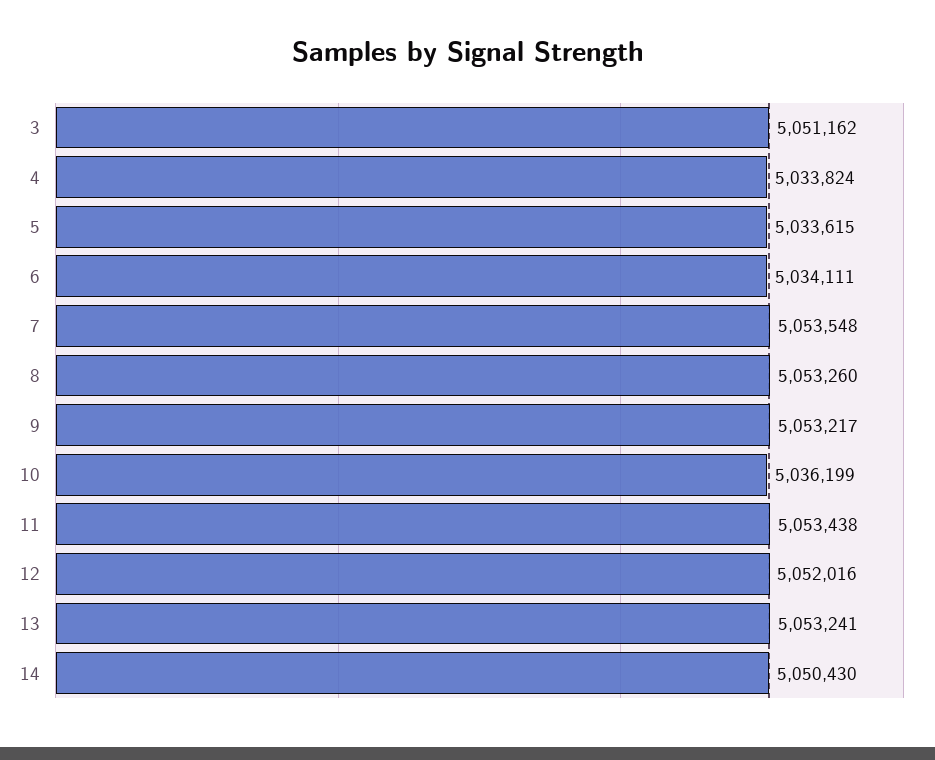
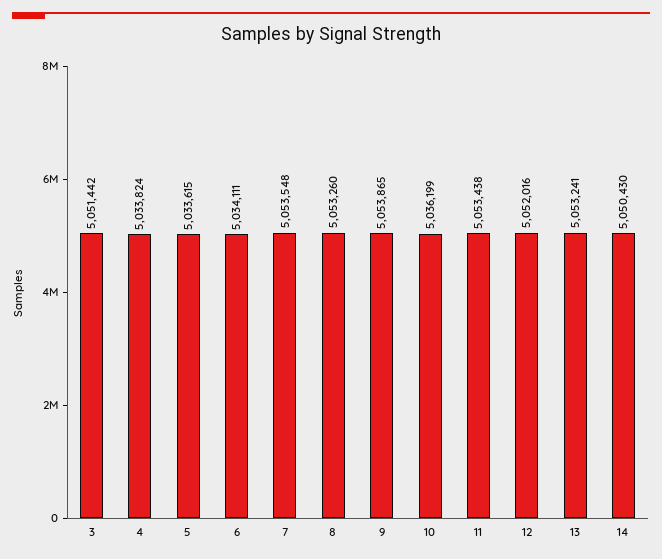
3: 5051162 -> 5051442
9: 5053217 -> 5053865

